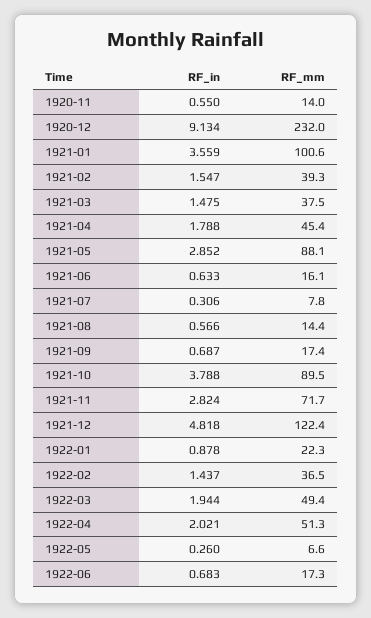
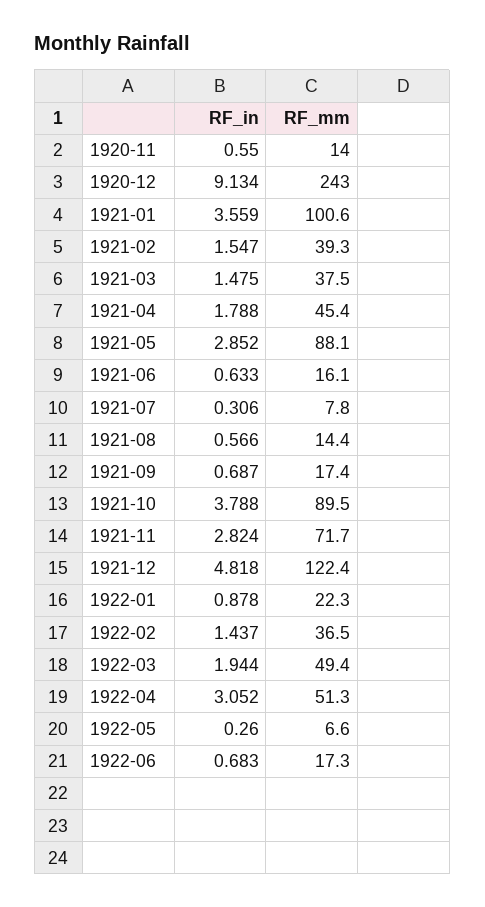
RF_mm, 1920-12: 232 -> 243
RF_in, 1922-04: 2.021 -> 3.052

